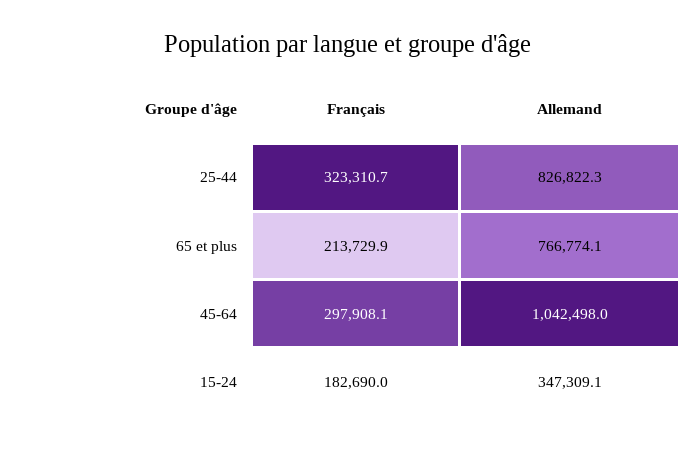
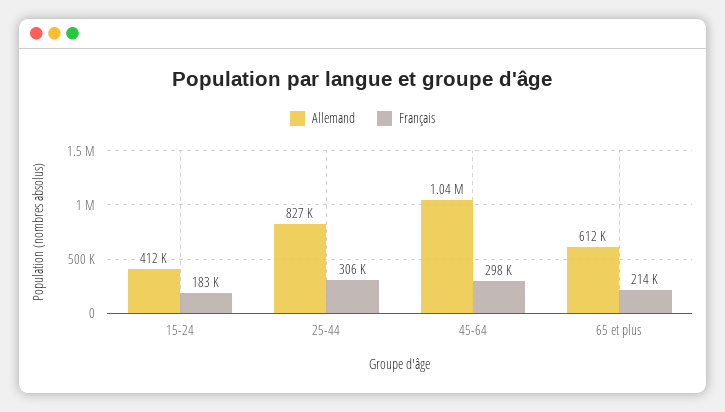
Français, 25-44: 323310.7 -> 306000
Allemand, 65 et plus: 766774.1 -> 612000
Allemand, 15-24: 347309.1 -> 412000

